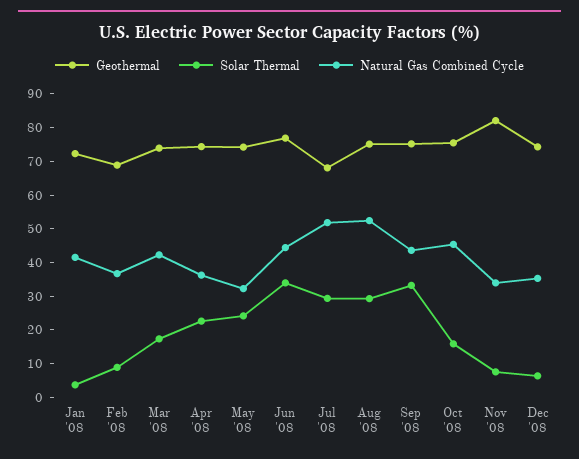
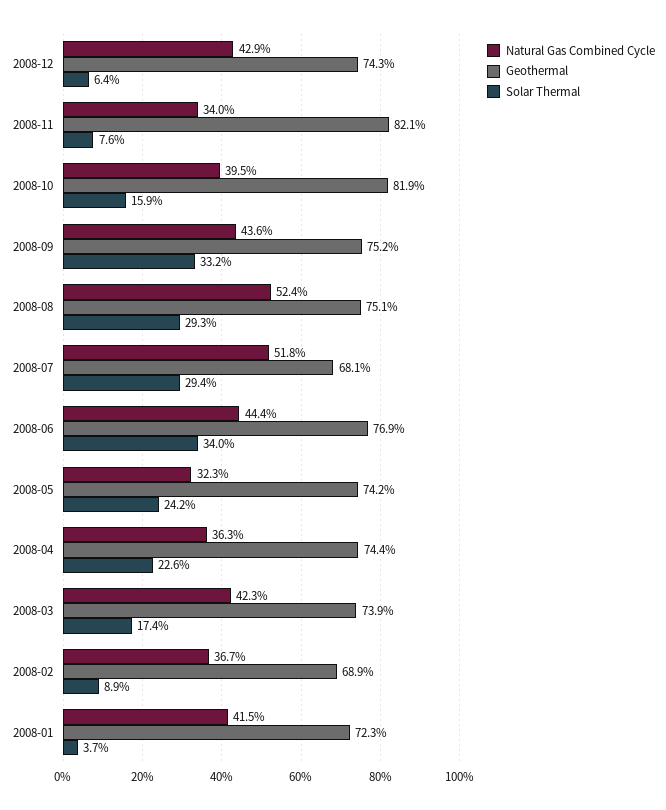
Geothermal, Oct '08: 75 -> 81.9
Natural Gas Combined Cycle, Oct '08: 45 -> 39.5
Natural Gas Combined Cycle, Dec '08: 35 -> 42.9

